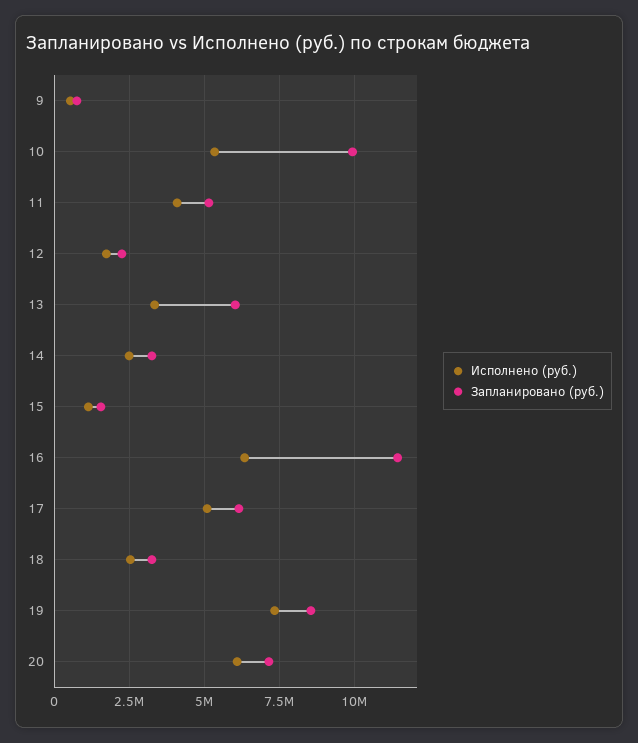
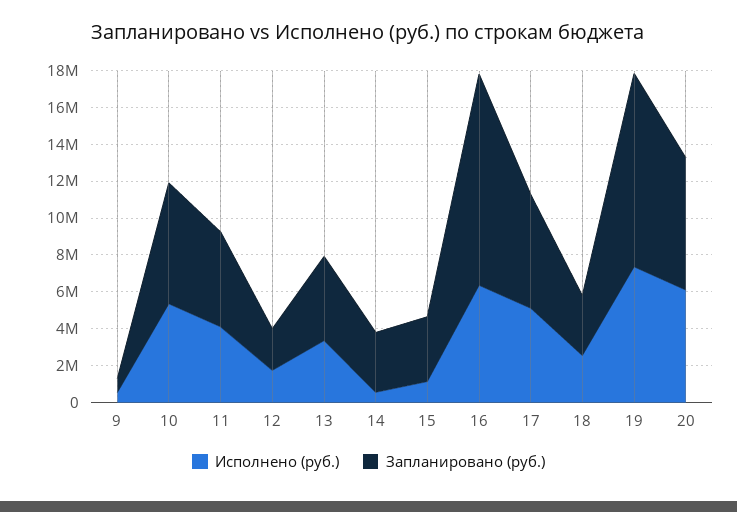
Запланировано (руб.), 10: 10000000 -> 6500000
Запланировано (руб.), 13: 6000000 -> 4500000
Исполнено (руб.), 14: 2500000 -> 500000
Запланировано (руб.), 15: 1500000 -> 3500000
Запланировано (руб.), 19: 8500000 -> 10500000

